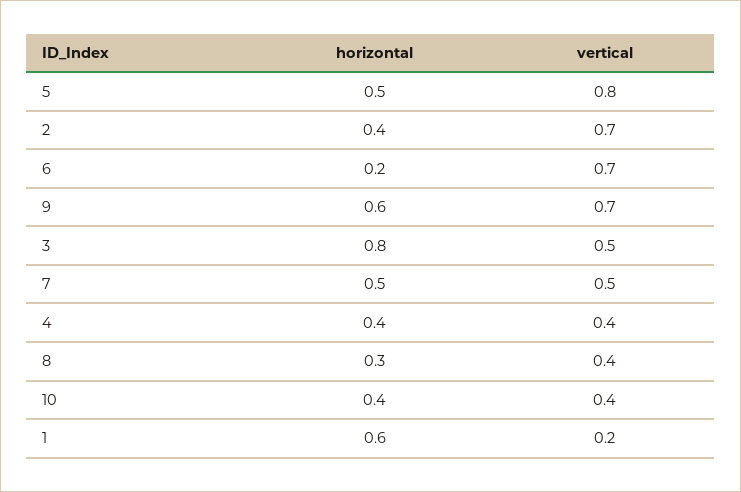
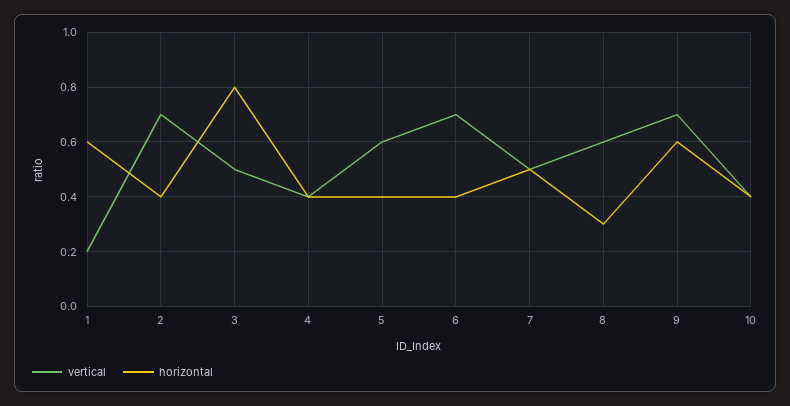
horizontal, 5: 0.5 -> 0.4
vertical, 5: 0.8 -> 0.6
horizontal, 6: 0.2 -> 0.4
vertical, 8: 0.4 -> 0.6

